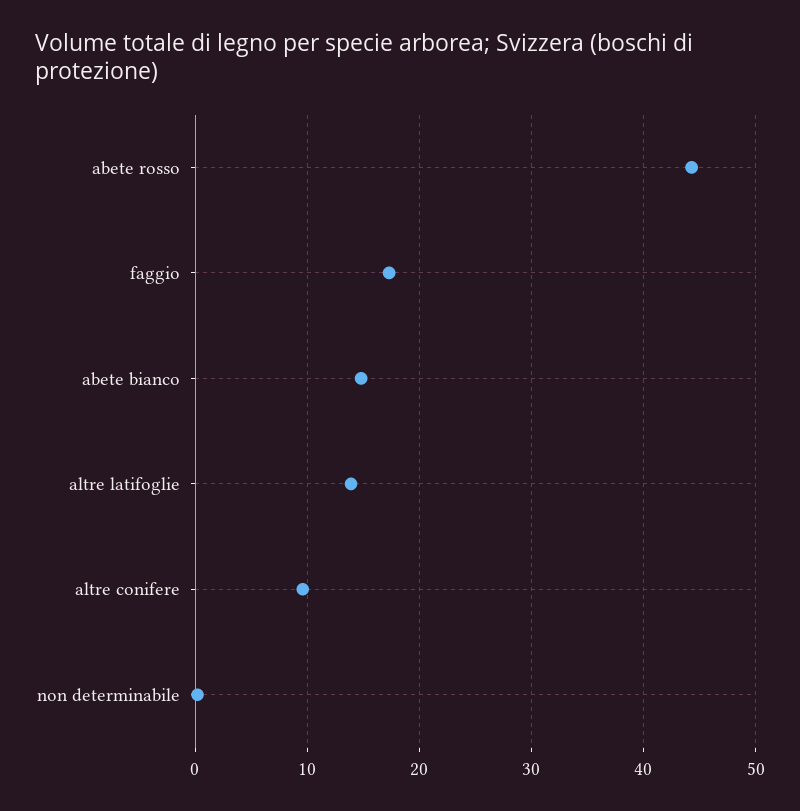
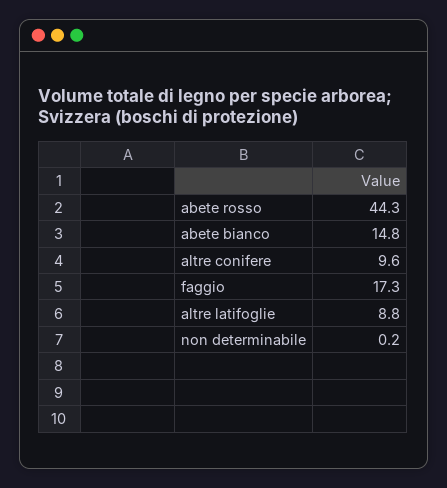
altre latifoglie: 14 -> 8.8

